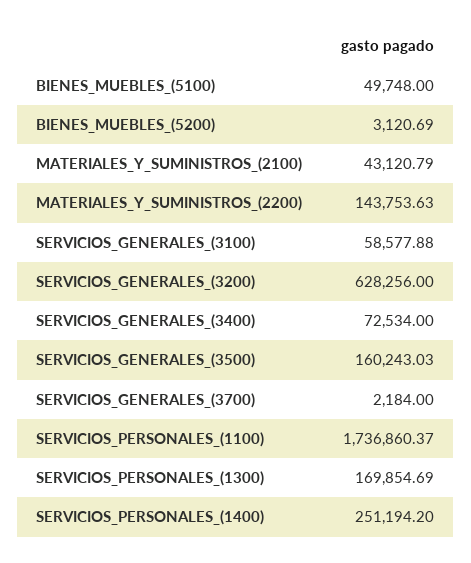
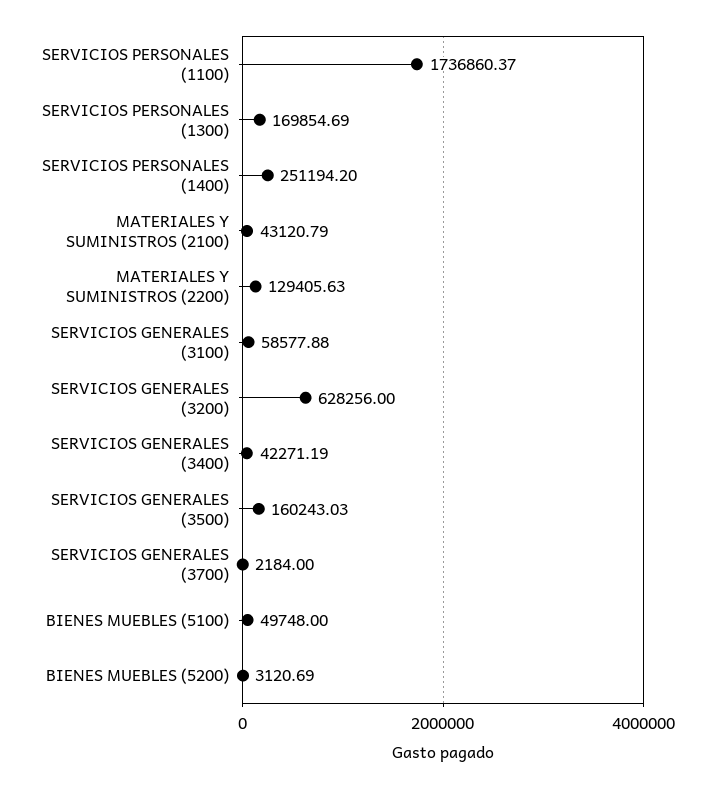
MATERIALES_Y_SUMINISTROS_(2200): 143753.63 -> 129405.63
SERVICIOS_GENERALES_(3400): 72534 -> 42271.19

